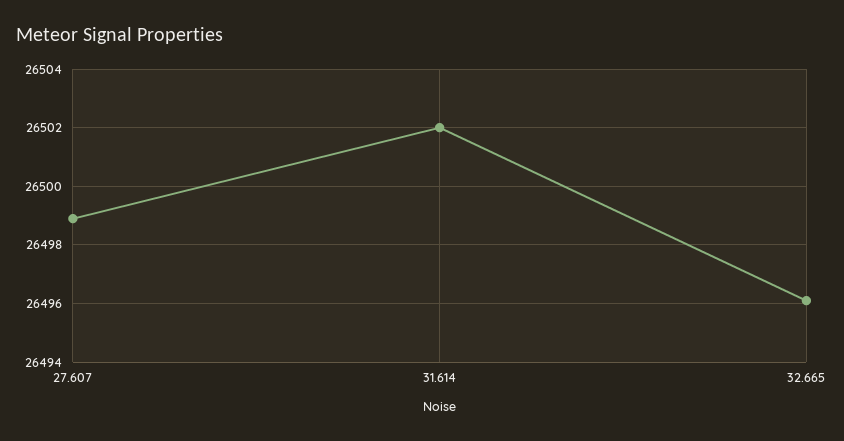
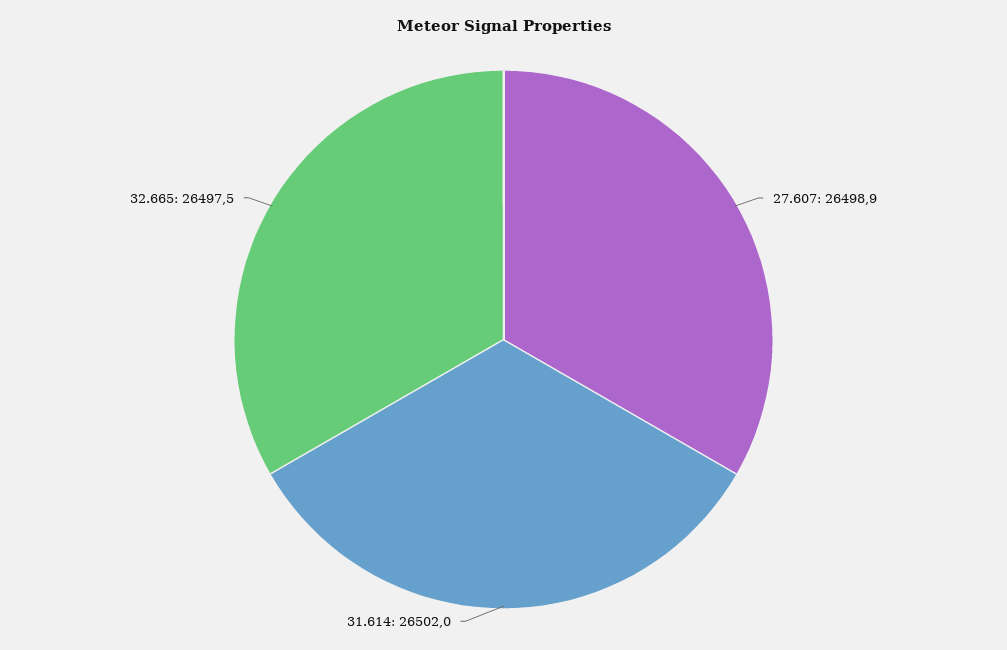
32.665: 26496 -> 26497.5

